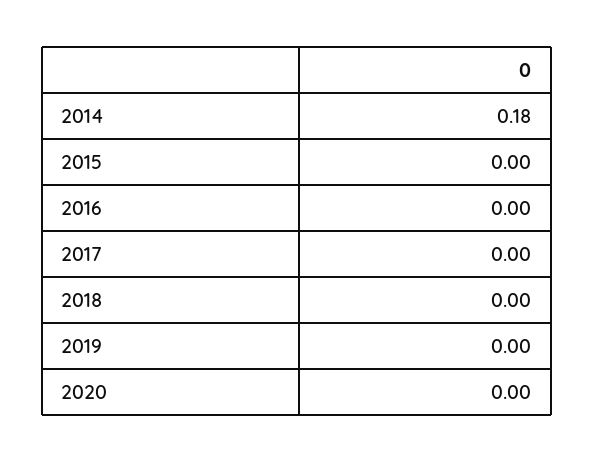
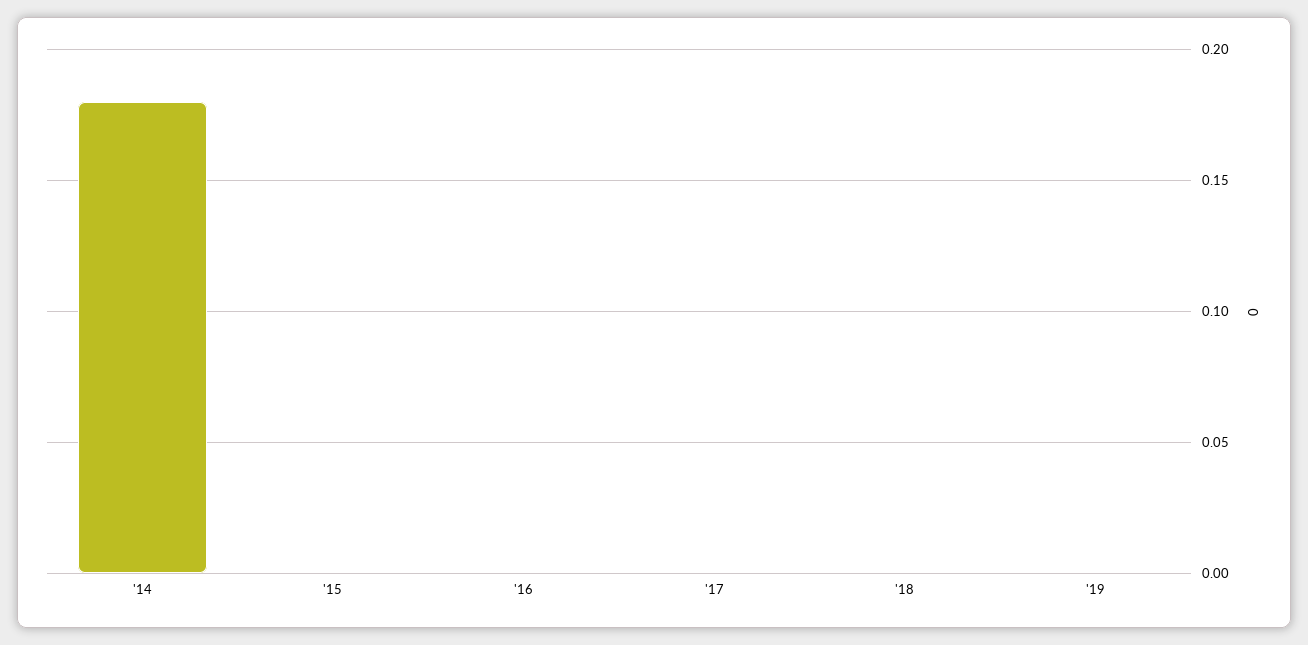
2020: 0 -> none

